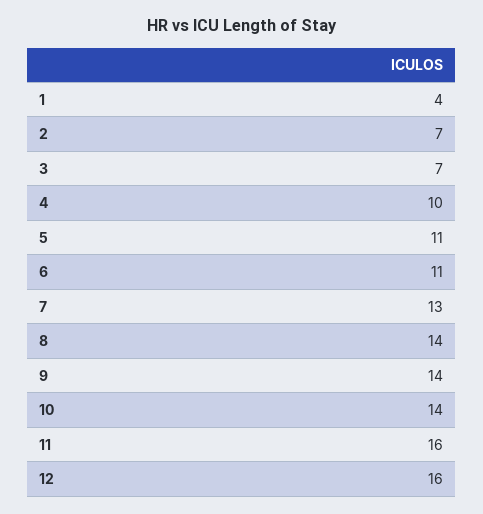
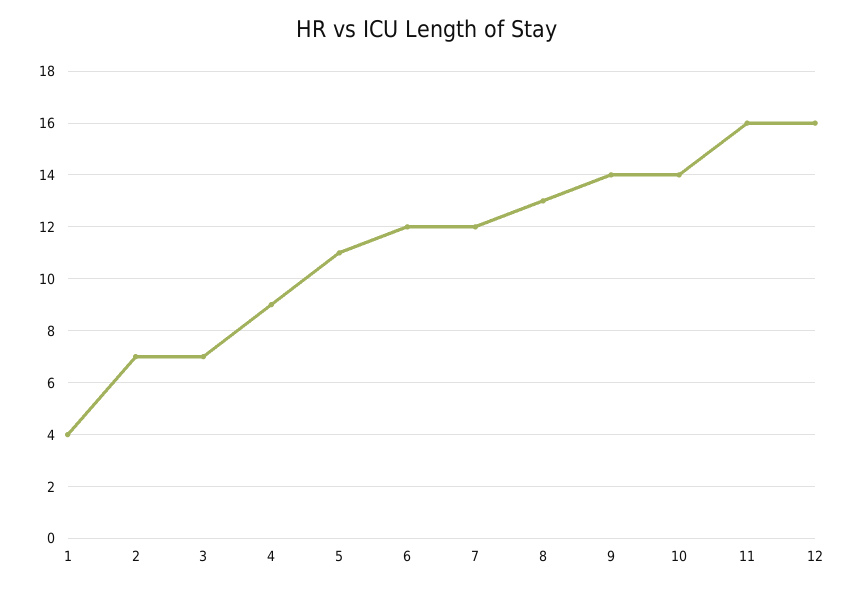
4: 10 -> 9
6: 11 -> 12
7: 13 -> 12
8: 14 -> 13

